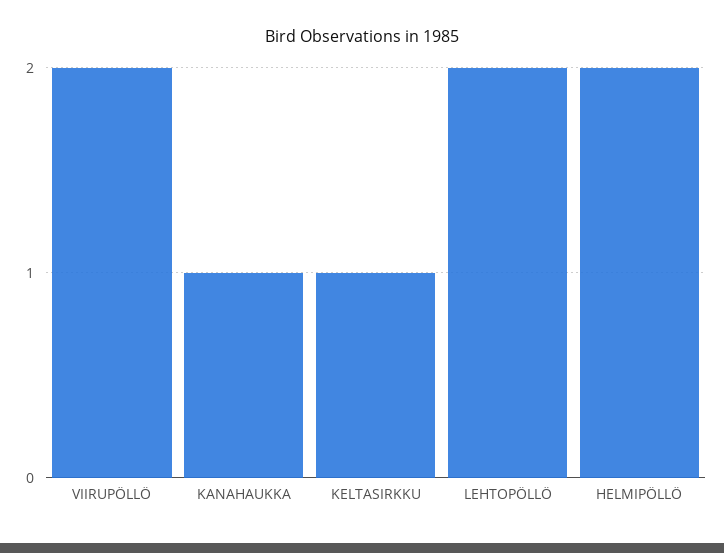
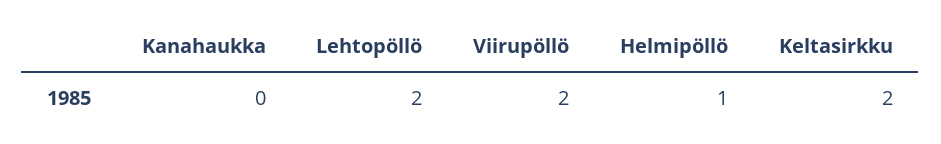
KANAHAUKKA: 1 -> 0
KELTASIRKKU: 1 -> 2
HELMIPÖLLÖ: 2 -> 1

